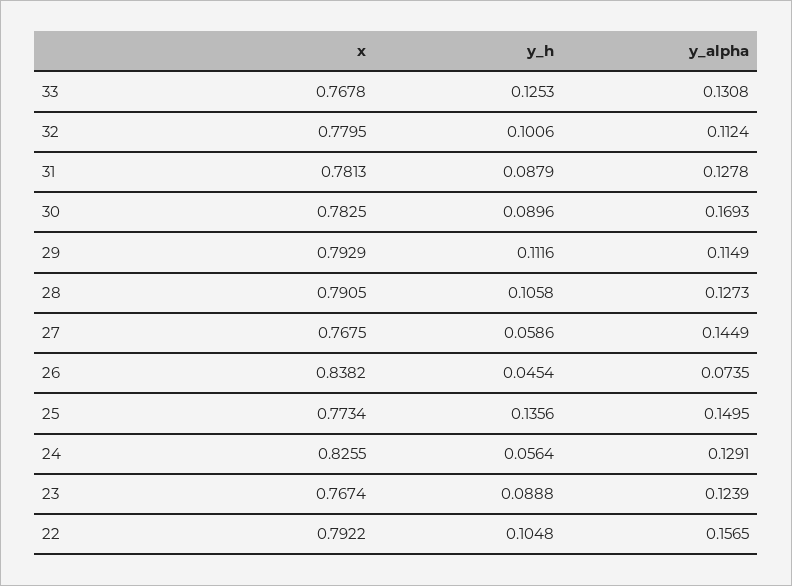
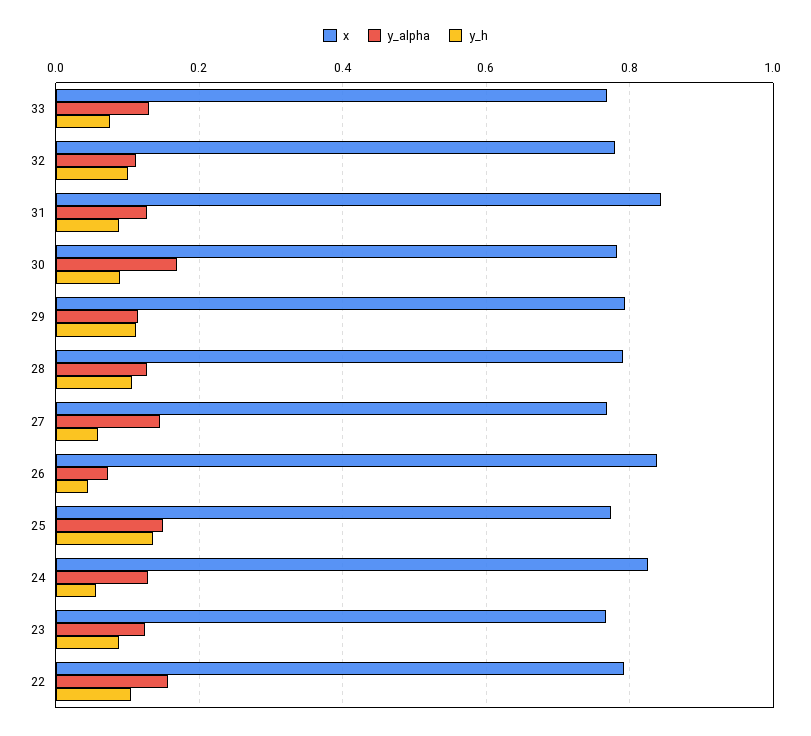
y_h, 33: 0.1253 -> 0.08
x, 31: 0.7813 -> 0.84

